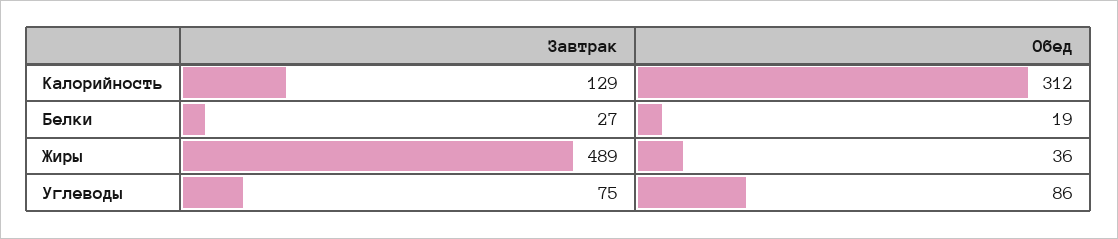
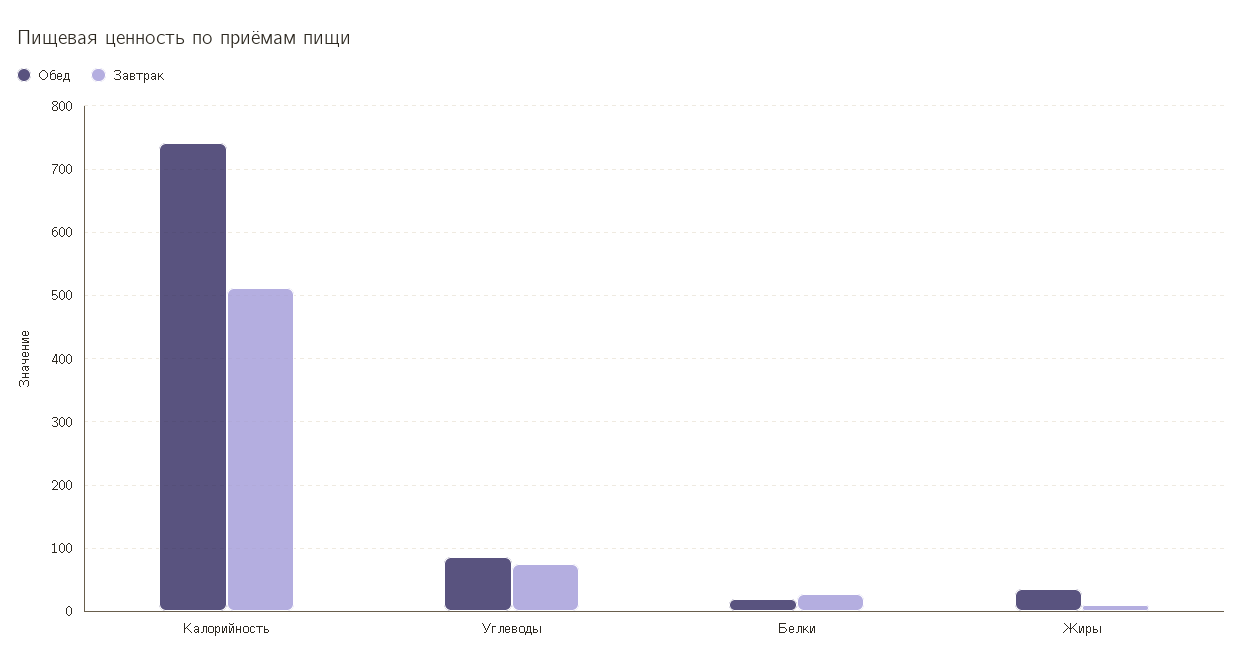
Завтрак, Калорийность: 129 -> 510
Обед, Калорийность: 312 -> 740
Завтрак, Жиры: 489 -> 10

